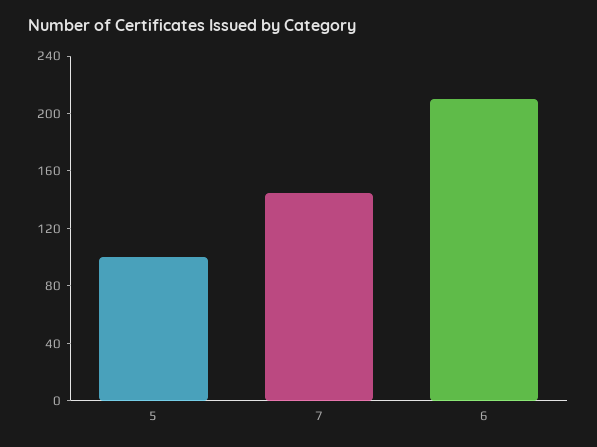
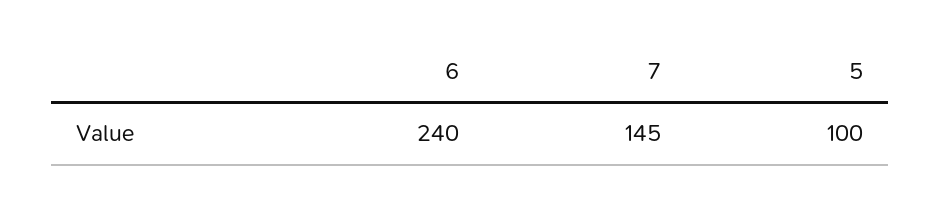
6: 210 -> 240

